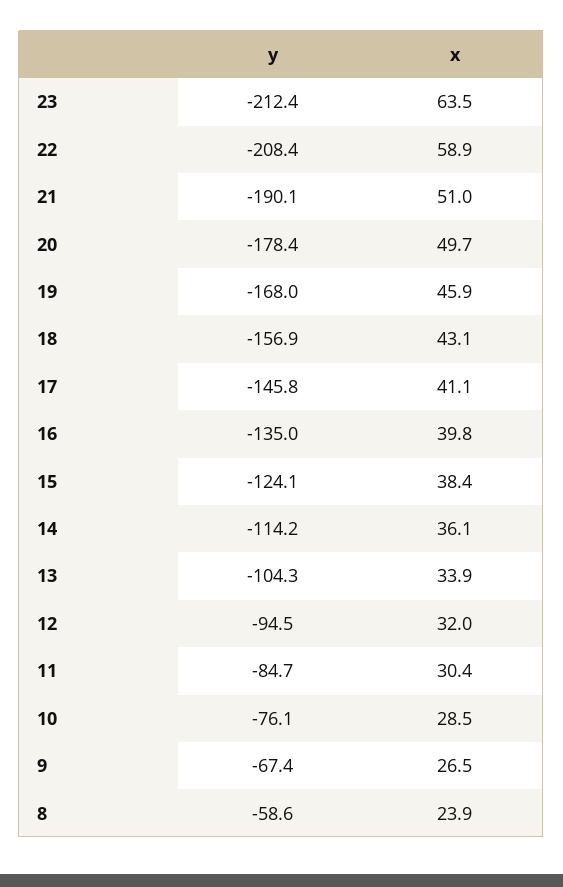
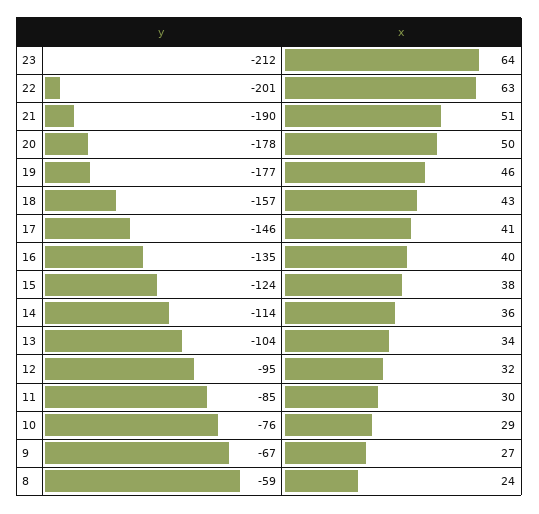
y, 22: -208.4 -> -201
x, 22: 58.9 -> 63
y, 19: -168 -> -177

